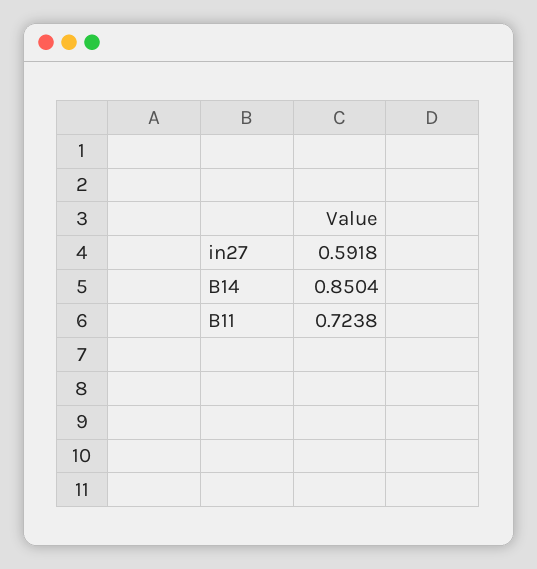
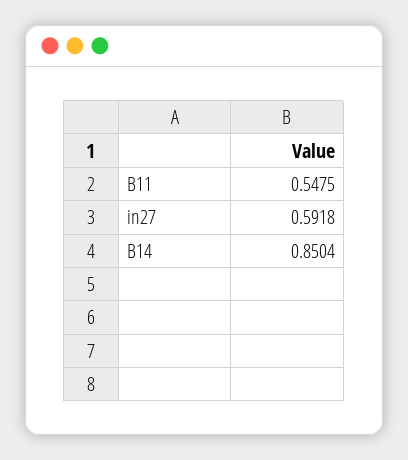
B11: 0.7238 -> 0.5475

